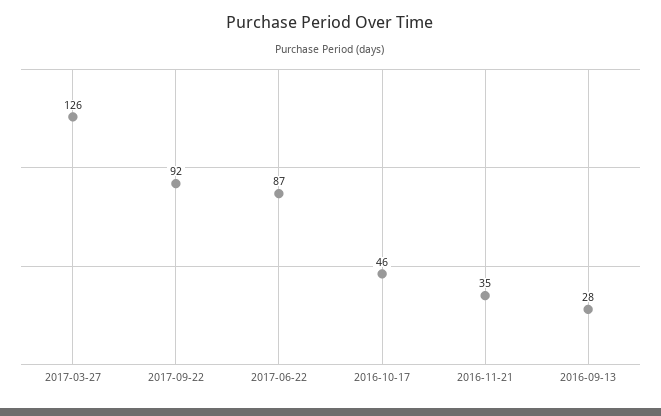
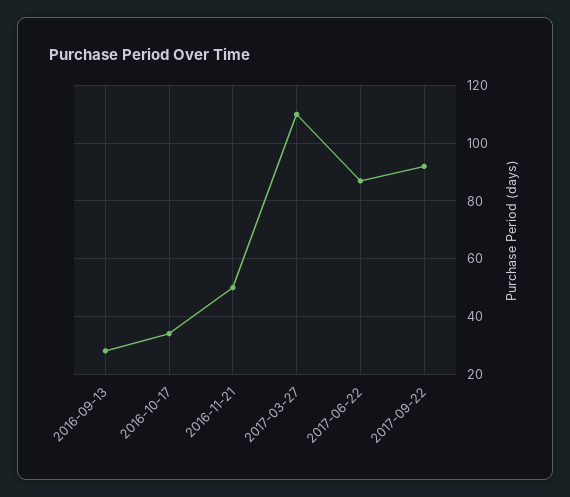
2017-03-27: 126 -> 110
2016-10-17: 46 -> 35
2016-11-21: 35 -> 50

